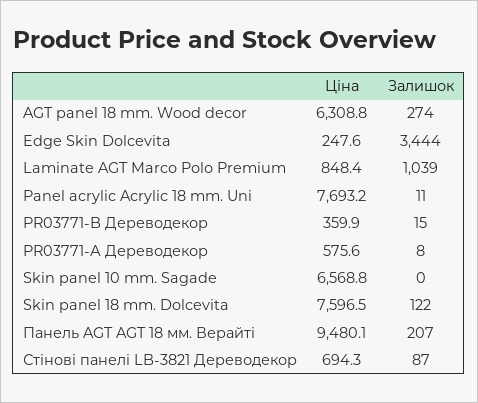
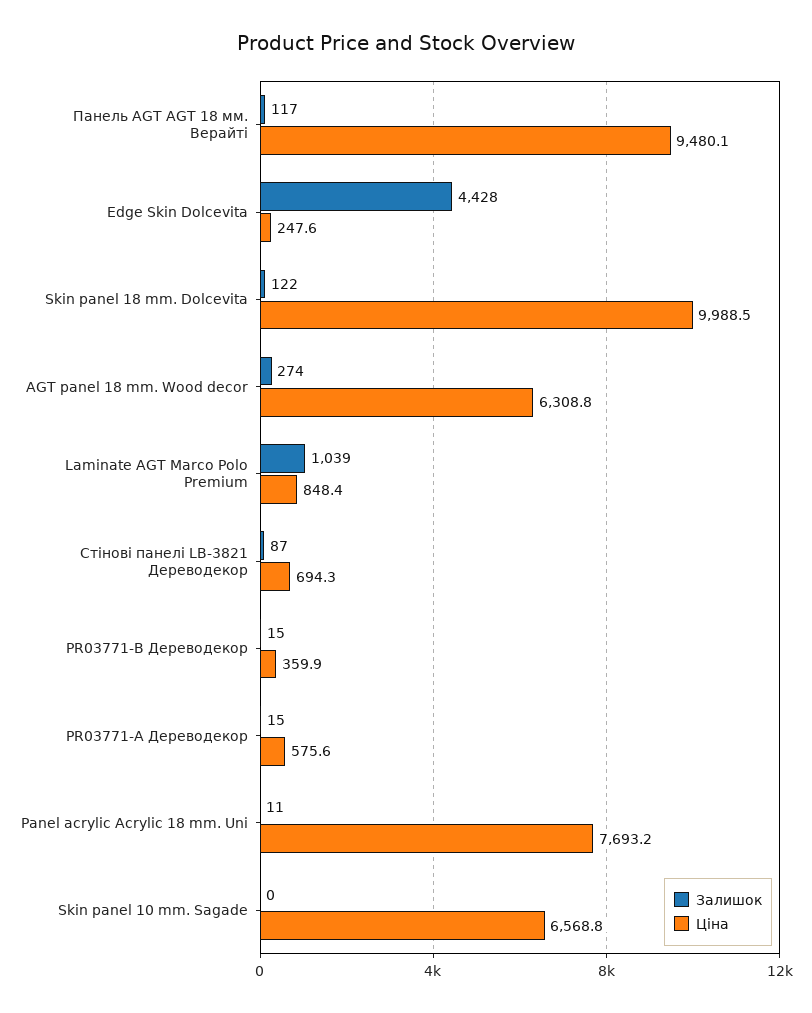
Залишок, Edge Skin Dolcevita: 3444 -> 4428
Залишок, PR03771-А Дереводекор: 8 -> 15
Ціна, Skin panel 18 mm. Dolcevita: 7596.5 -> 9988.5
Залишок, Панель AGT AGT 18 мм. Верайті: 207 -> 117

